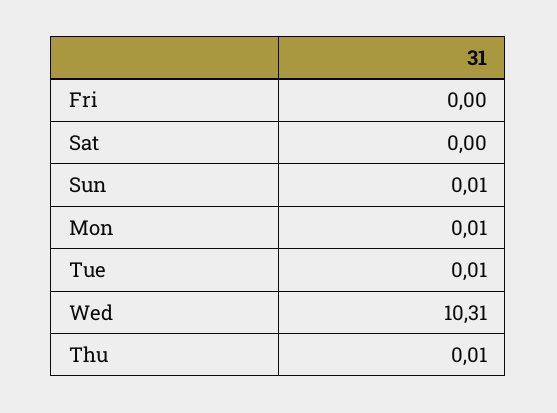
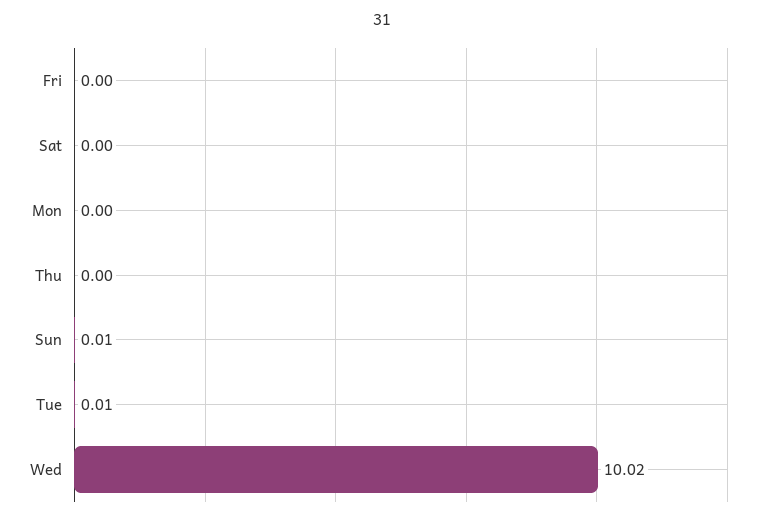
Mon: 0.01 -> 0
Wed: 10.31 -> 10.02
Thu: 0.01 -> 0

